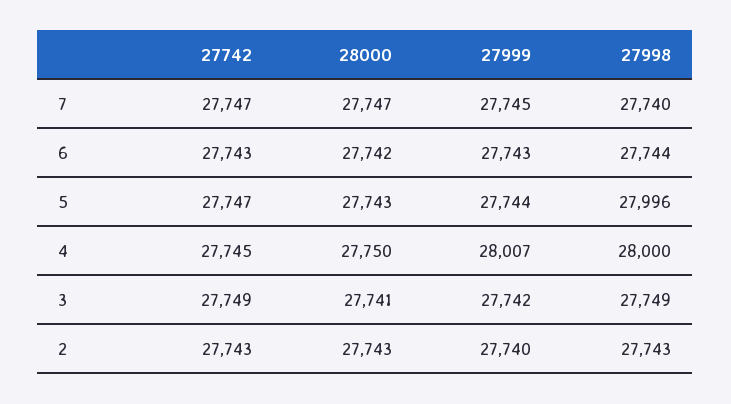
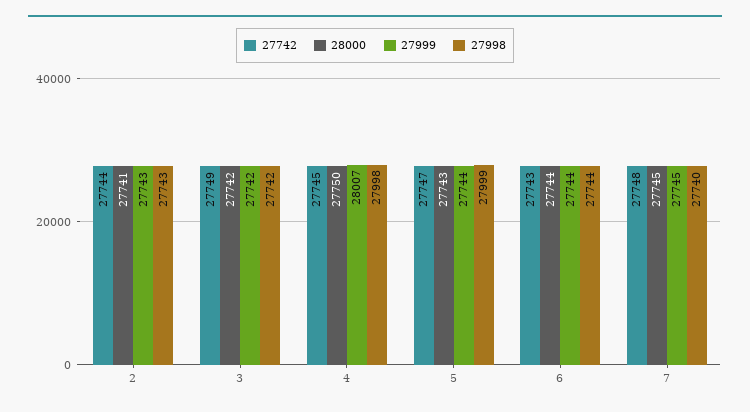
27742, 7: 27747 -> 27748
28000, 7: 27747 -> 27745
28000, 6: 27742 -> 27744
27999, 6: 27743 -> 27744
27998, 5: 27996 -> 27999
27998, 4: 28000 -> 27998
28000, 3: 27741 -> 27742
27998, 3: 27749 -> 27742
27742, 2: 27743 -> 27744
28000, 2: 27743 -> 27741
27999, 2: 27740 -> 27743

